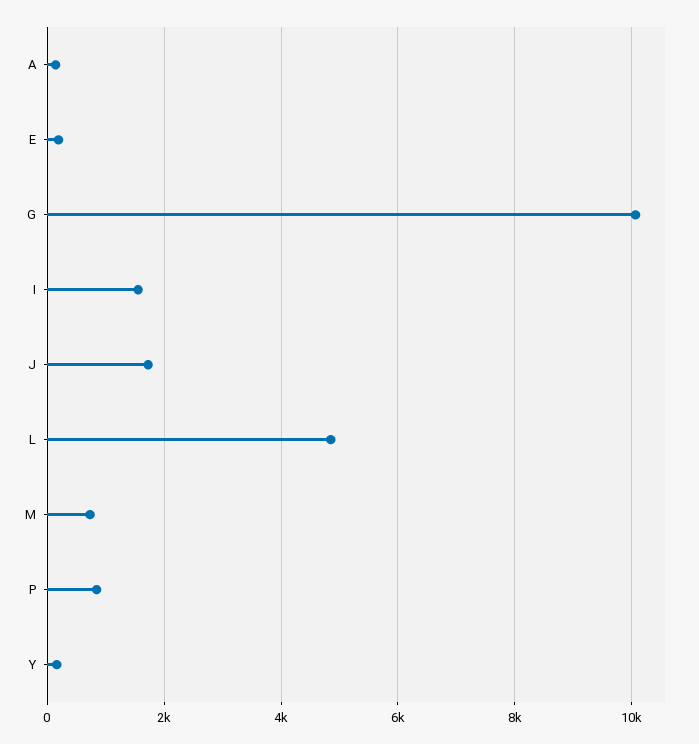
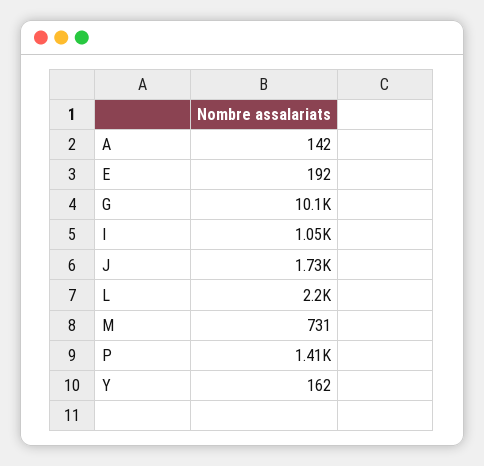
I: 1600 -> 1050
L: 4800 -> 2200
P: 800 -> 1410

